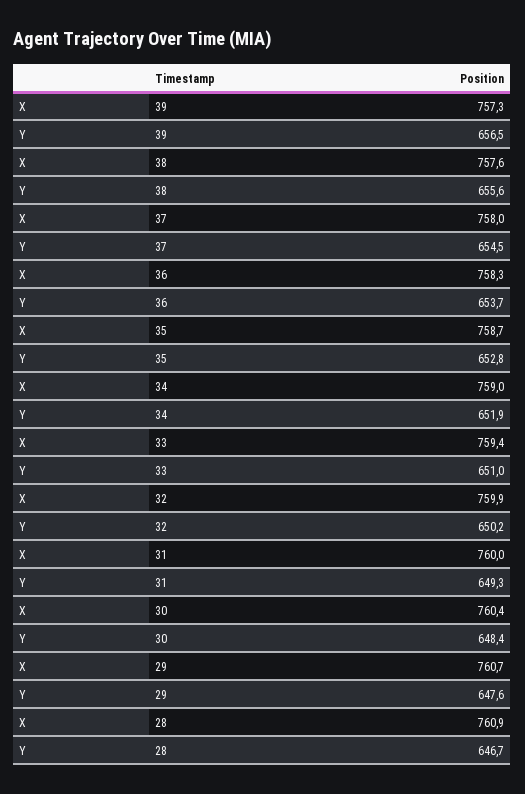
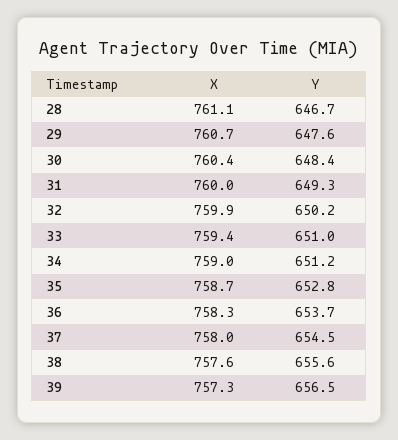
Y, 34: 651.9 -> 651.2
X, 28: 760.9 -> 761.1

